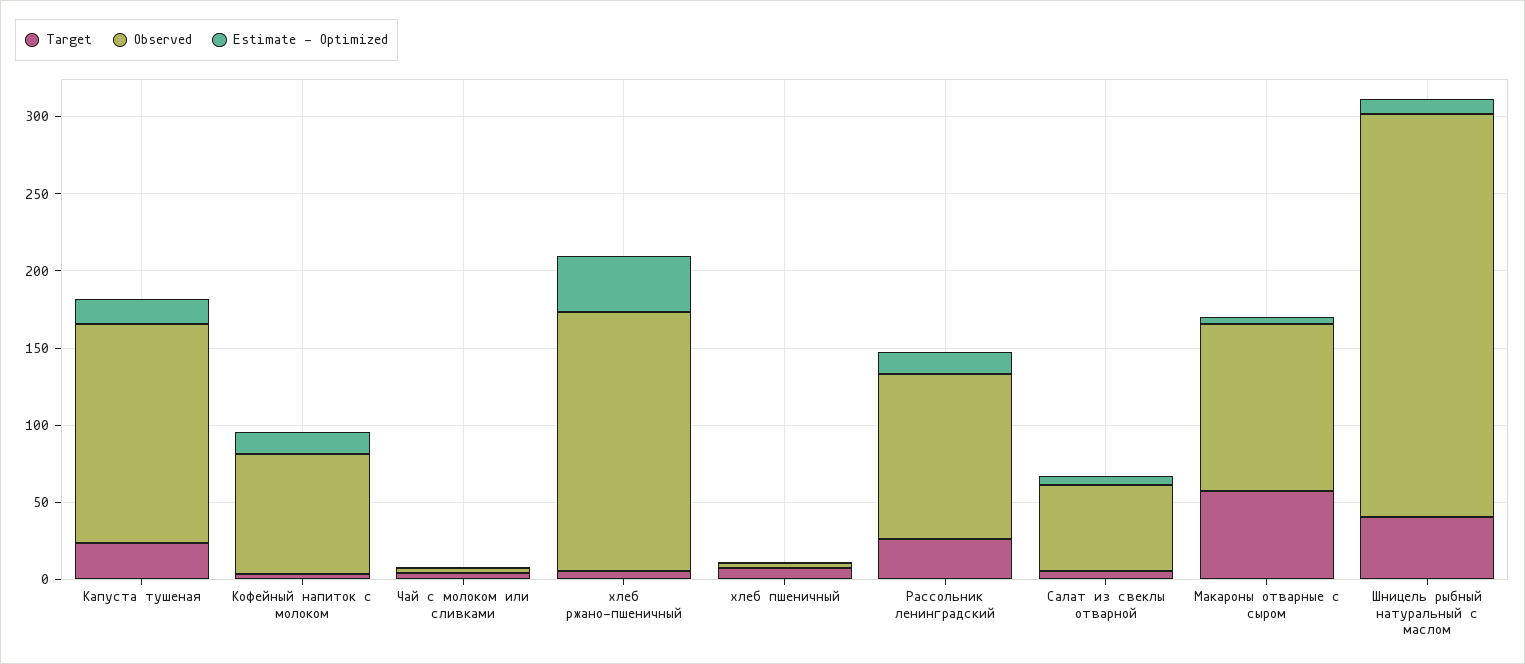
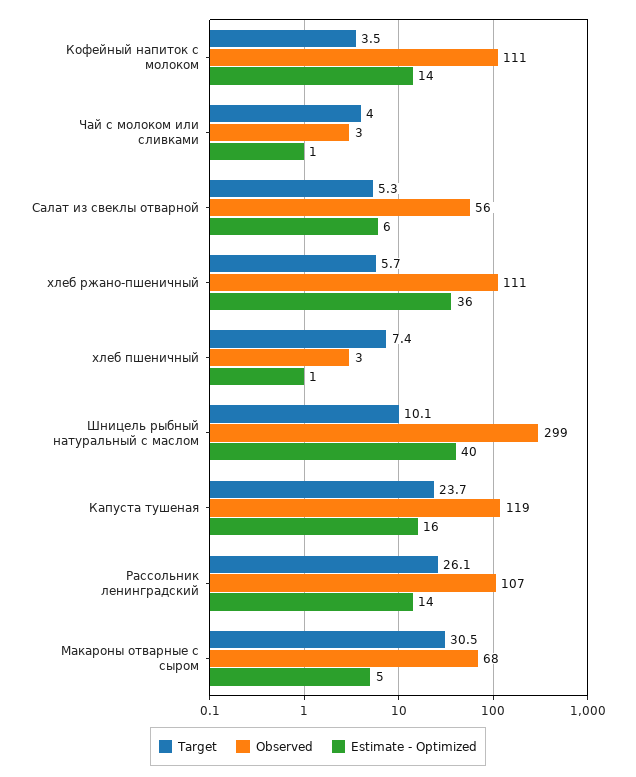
Observed, Капуста тушеная: 140 -> 119
Observed, Кофейный напиток с молоком: 80 -> 111
Observed, хлеб ржано-пшеничный: 170 -> 111
Target, Макароны отварные с сыром: 60 -> 30.5
Observed, Макароны отварные с сыром: 110 -> 68
Target, Шницель рыбный натуральный с маслом: 40 -> 10.1
Observed, Шницель рыбный натуральный с маслом: 260 -> 299
Estimate - Optimized, Шницель рыбный натуральный с маслом: 10 -> 40

